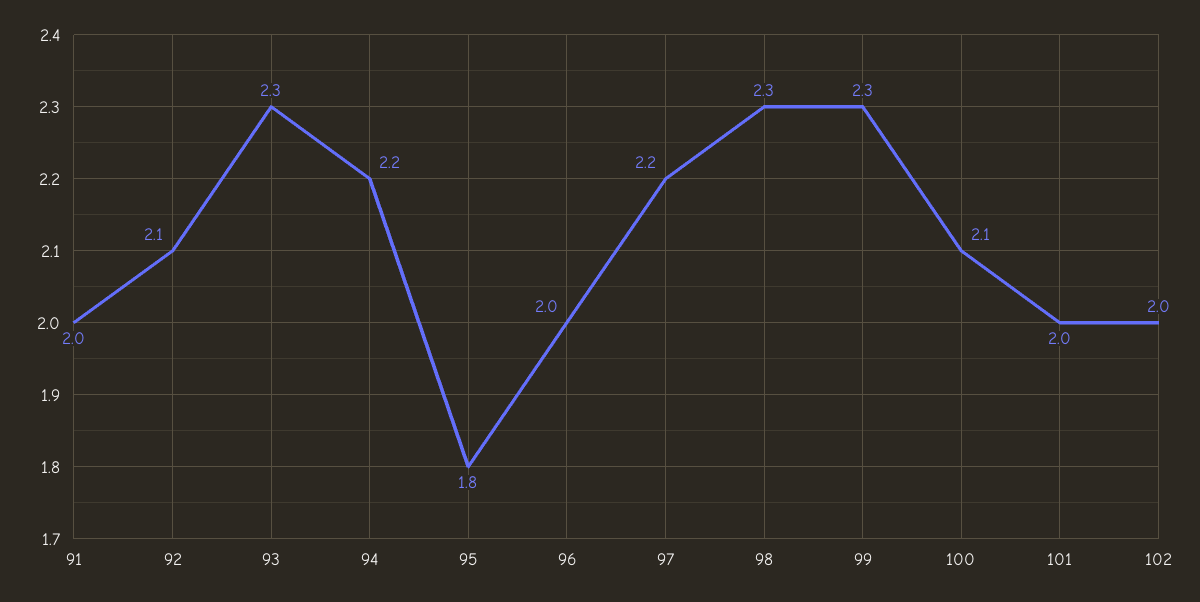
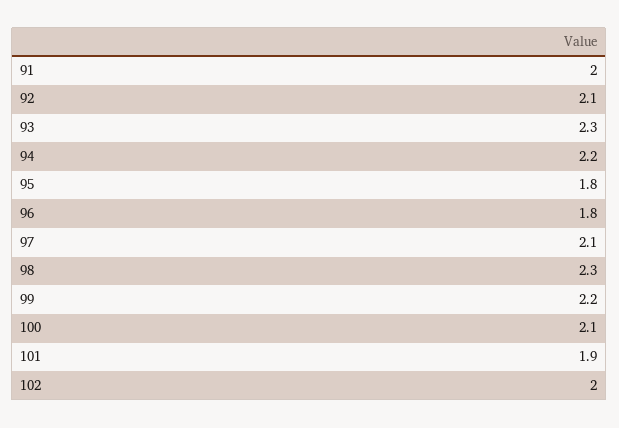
96: 2 -> 1.8
97: 2.2 -> 2.1
99: 2.3 -> 2.2
101: 2 -> 1.9

